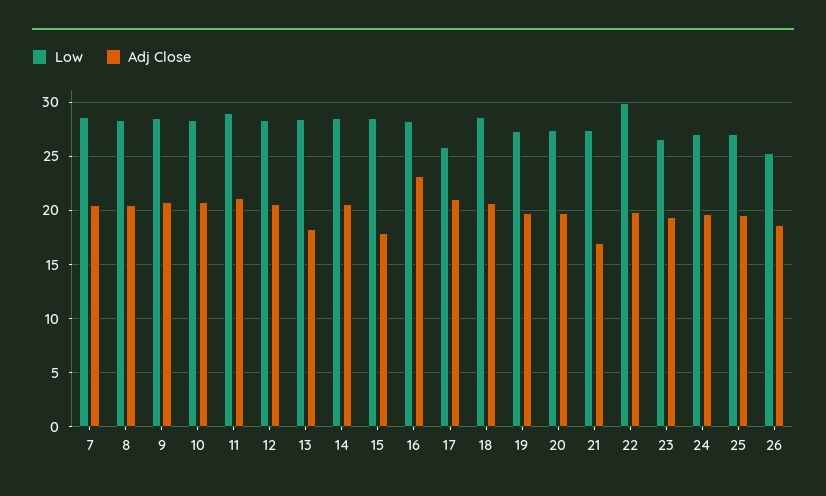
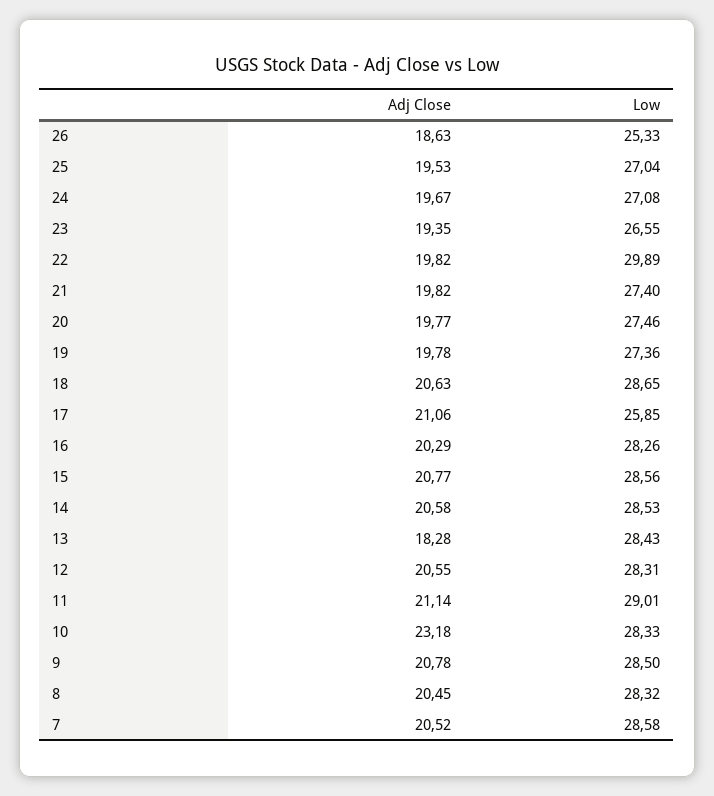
Adj Close, 10: 21 -> 23.18
Adj Close, 15: 18 -> 20.77
Adj Close, 16: 23 -> 20.29
Adj Close, 21: 17 -> 19.82

